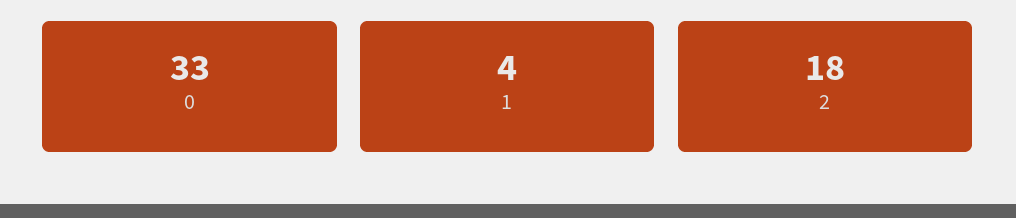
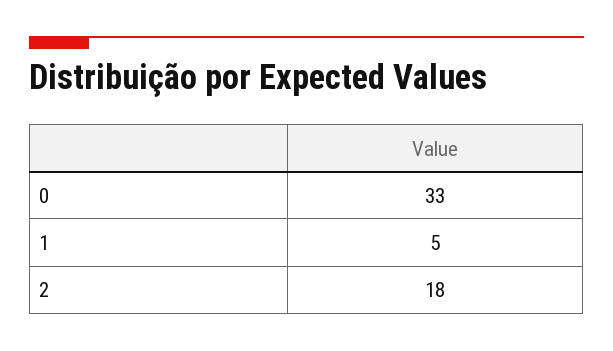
1: 4 -> 5

